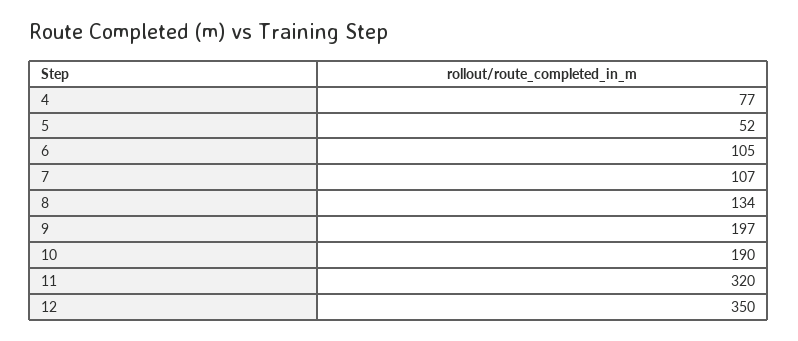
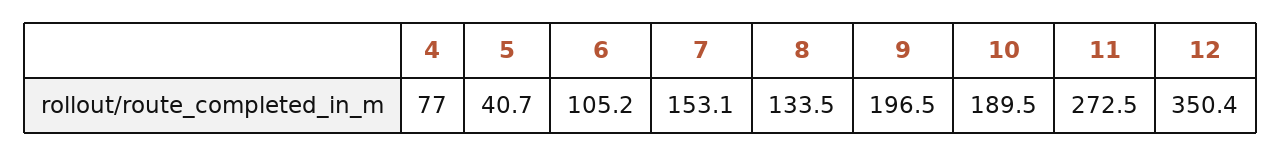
5: 52 -> 40.7
7: 107 -> 153.1
11: 320 -> 272.5

